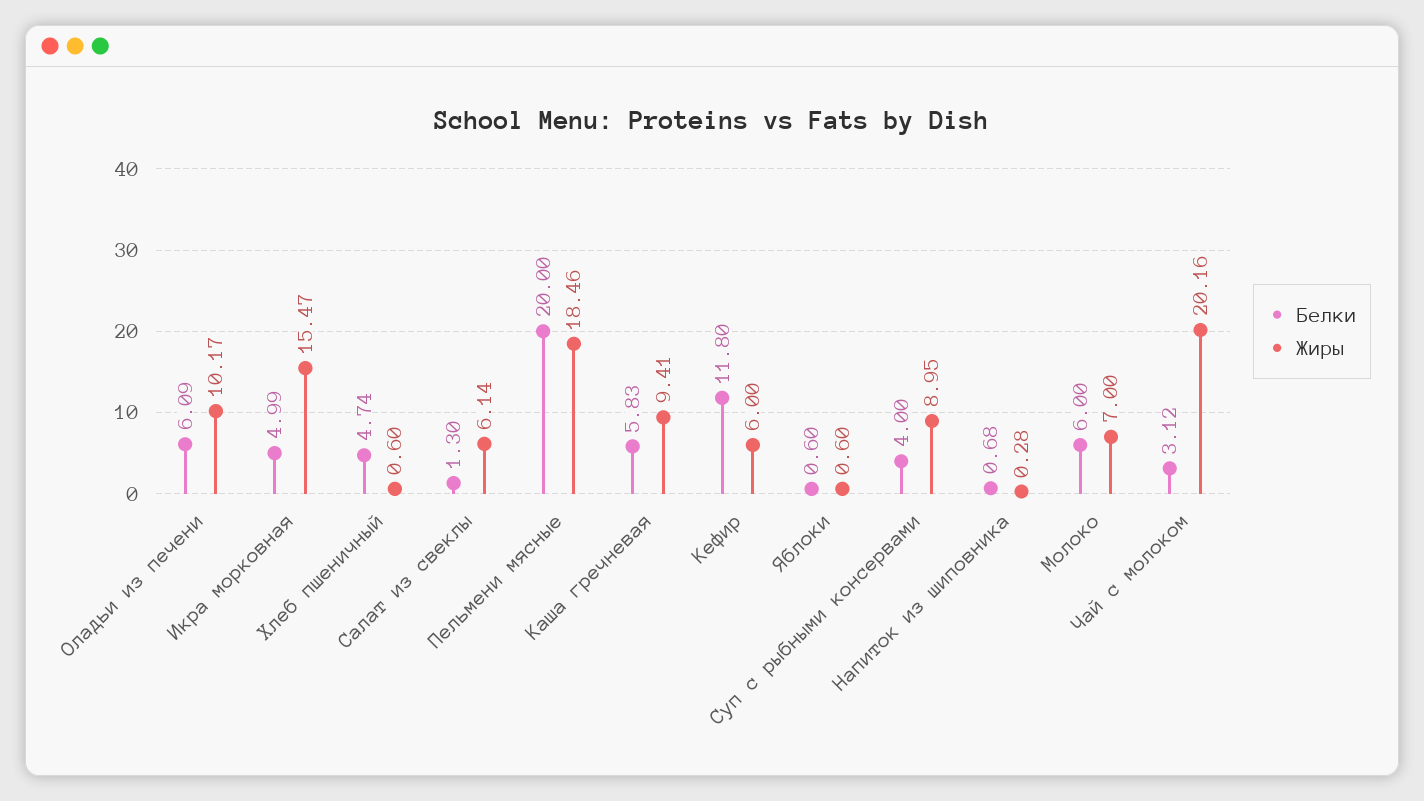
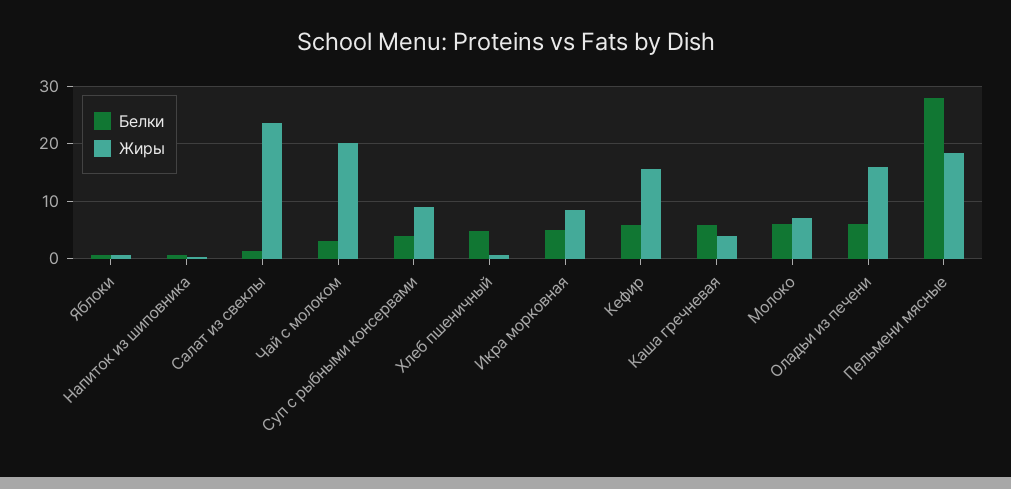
Жиры, Оладьи из печени: 10.17 -> 16
Жиры, Икра морковная: 15.47 -> 8
Жиры, Салат из свеклы: 6.14 -> 24
Белки, Пельмени мясные: 20 -> 28
Жиры, Каша гречневая: 9.41 -> 4
Белки, Кефир: 11.8 -> 6
Жиры, Кефир: 6 -> 16

